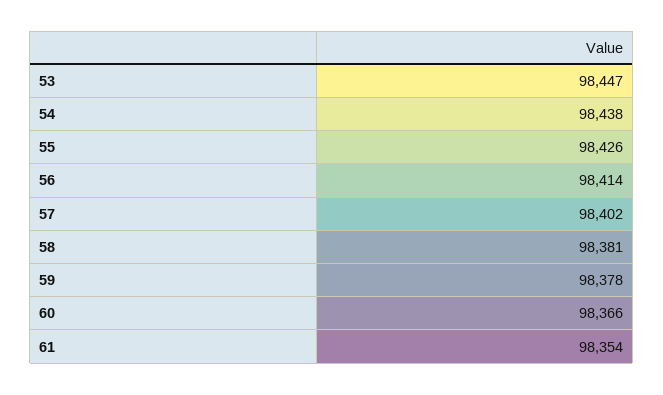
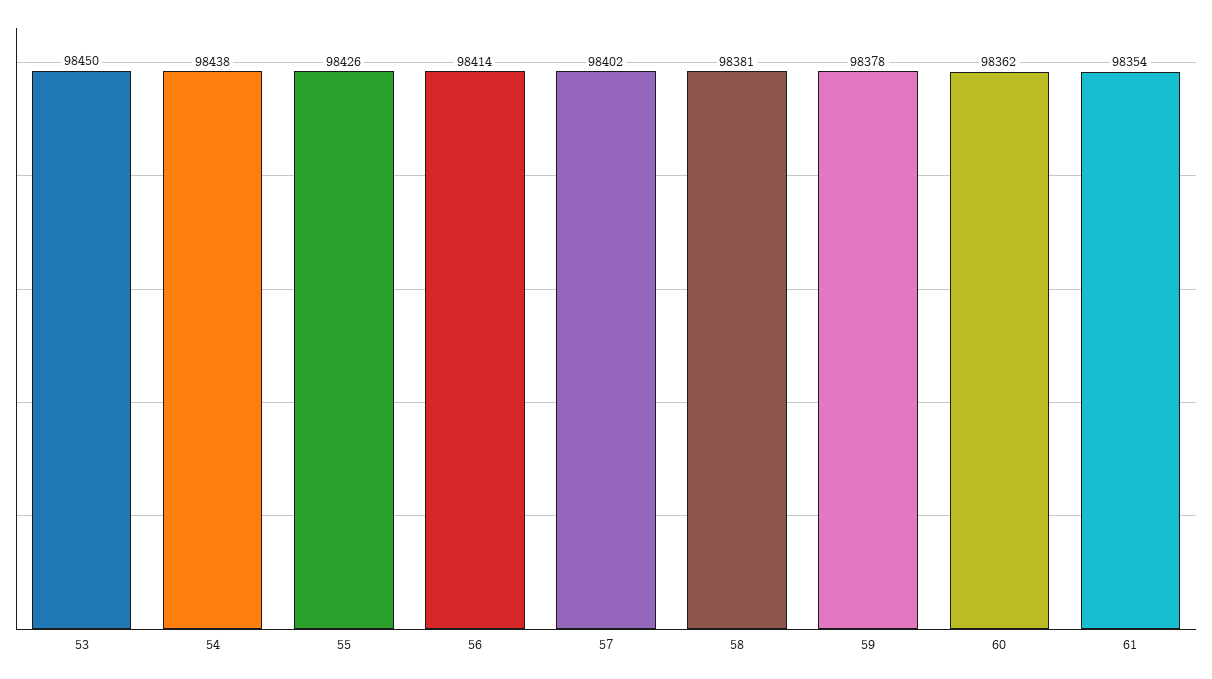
53: 98447 -> 98450
60: 98366 -> 98362

